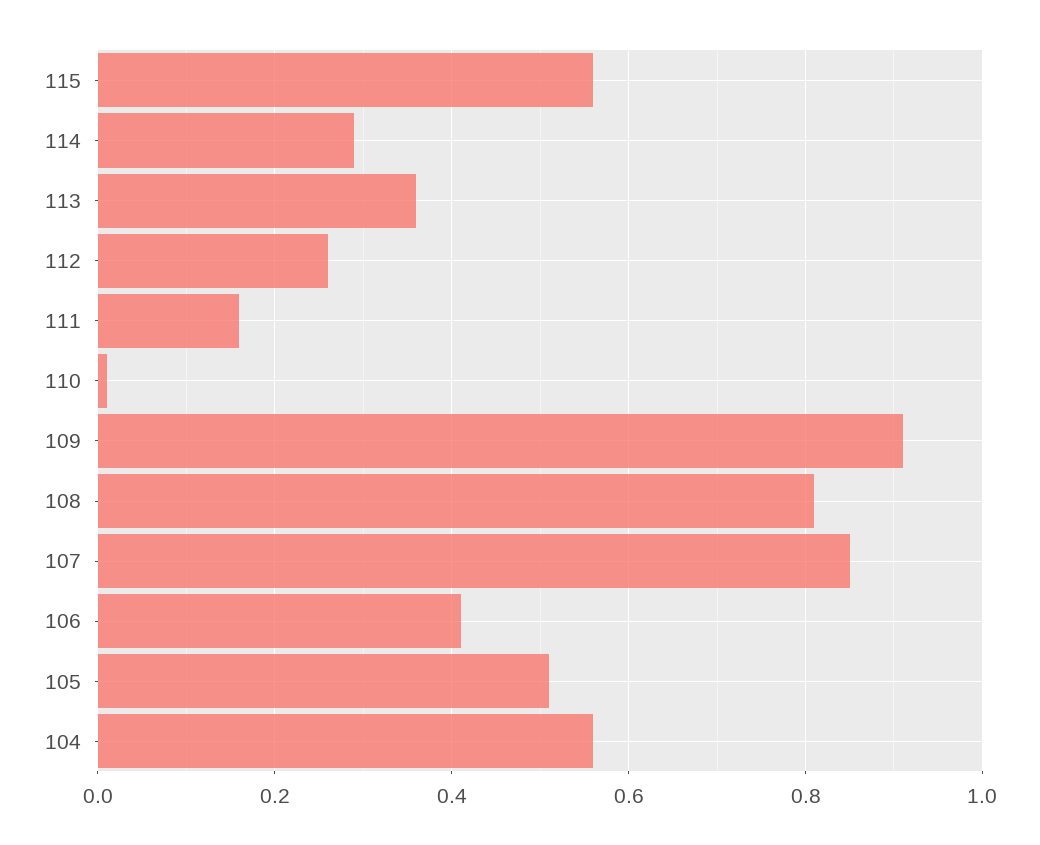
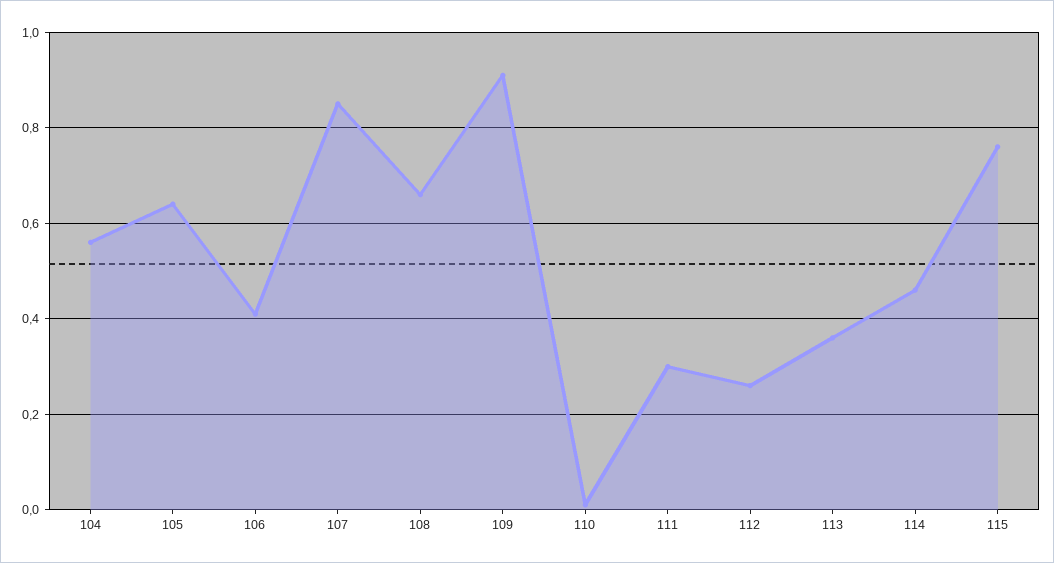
115: 0.55 -> 0.75
114: 0.3 -> 0.45
111: 0.15 -> 0.3
108: 0.8 -> 0.65
105: 0.5 -> 0.65

